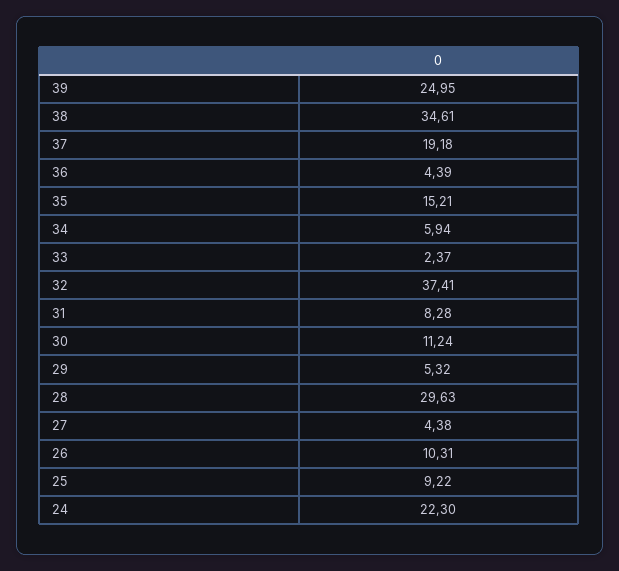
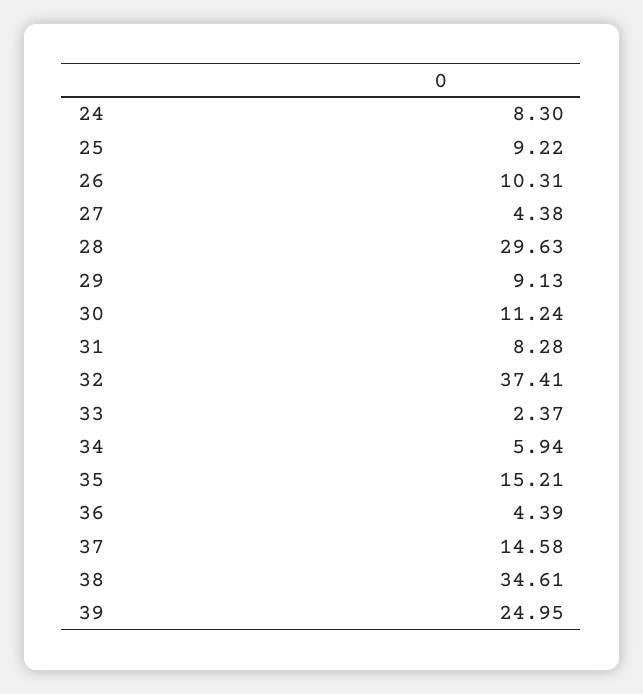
37: 19.18 -> 14.58
29: 5.32 -> 9.13
24: 22.3 -> 8.3

